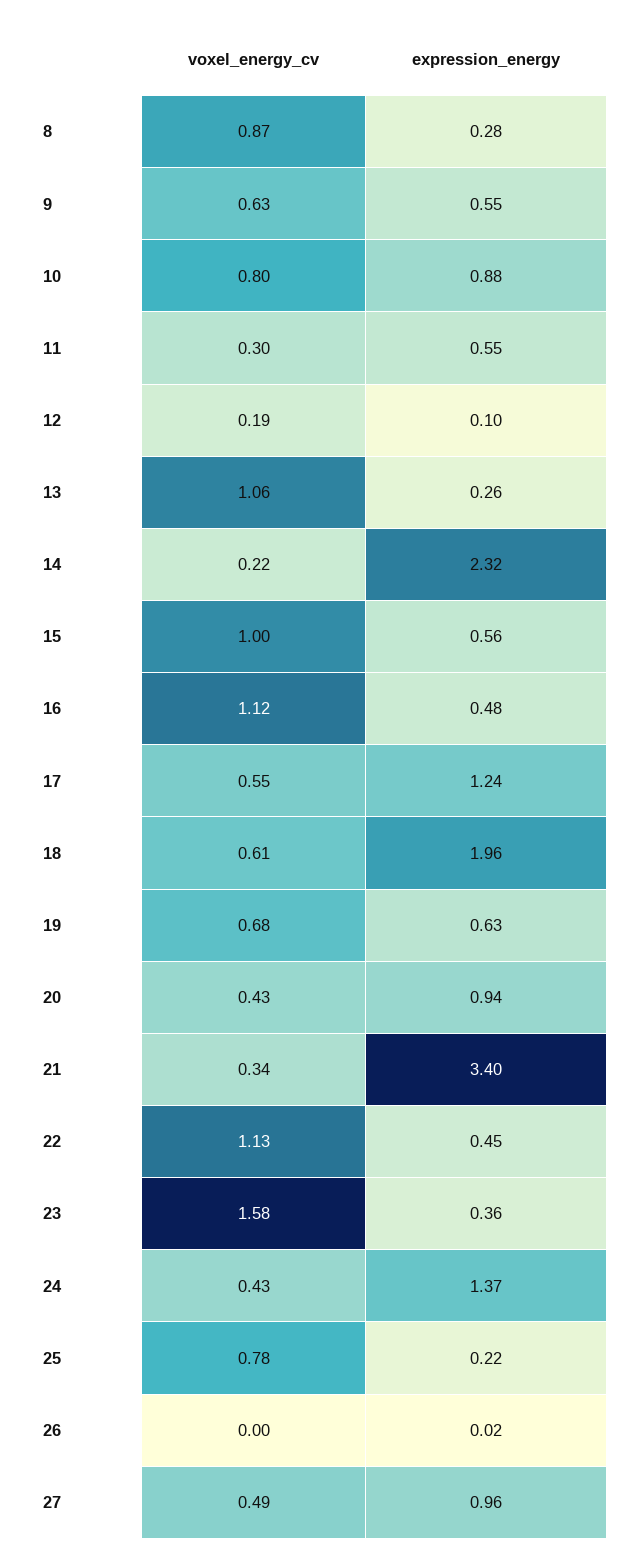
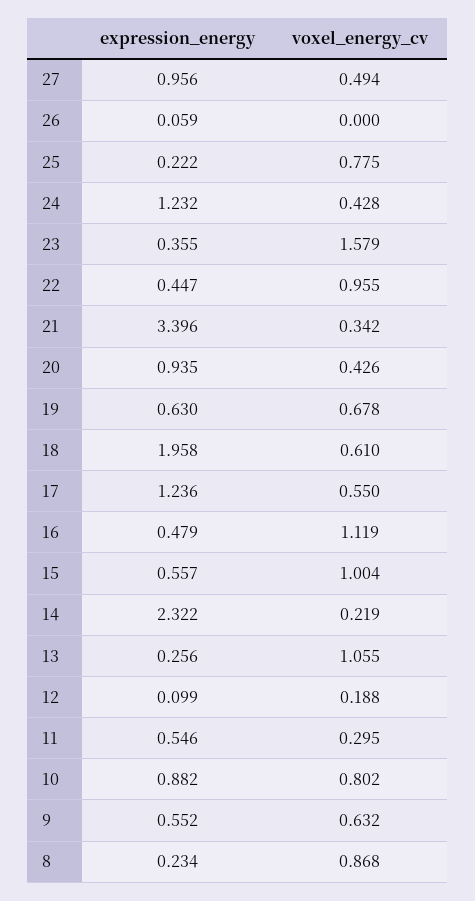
expression_energy, 8: 0.28 -> 0.234
voxel_energy_cv, 22: 1.13 -> 0.955
expression_energy, 24: 1.37 -> 1.232
expression_energy, 26: 0.02 -> 0.059

